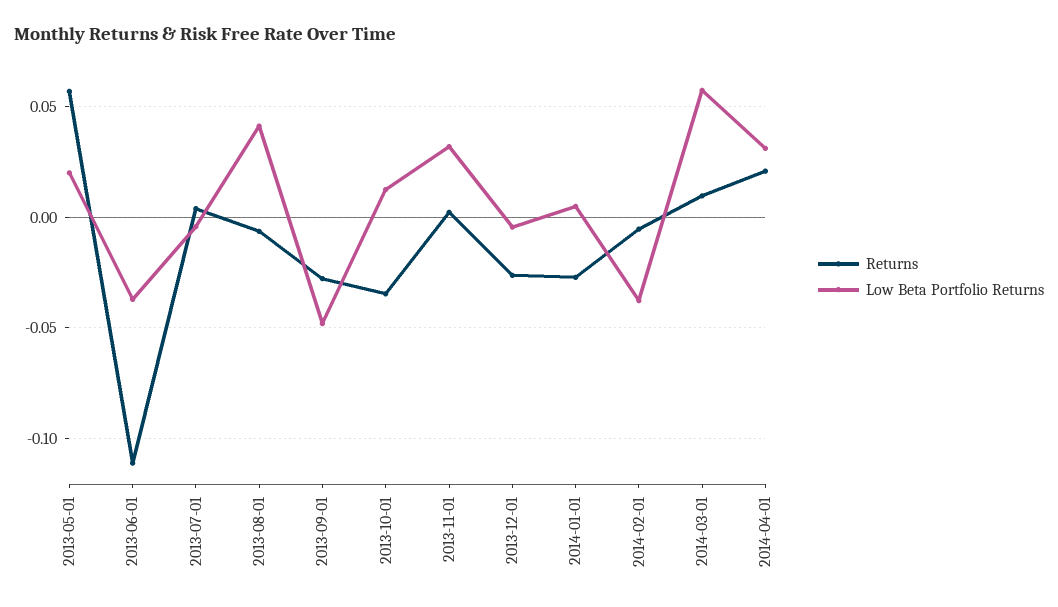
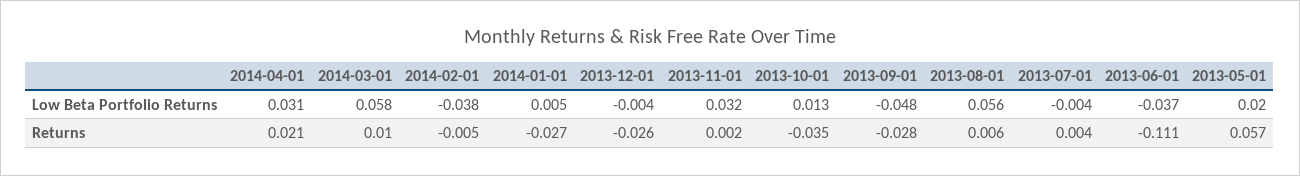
Returns, 2013-08-01: -0.005 -> 0.006
Low Beta Portfolio Returns, 2013-08-01: 0.04 -> 0.056

